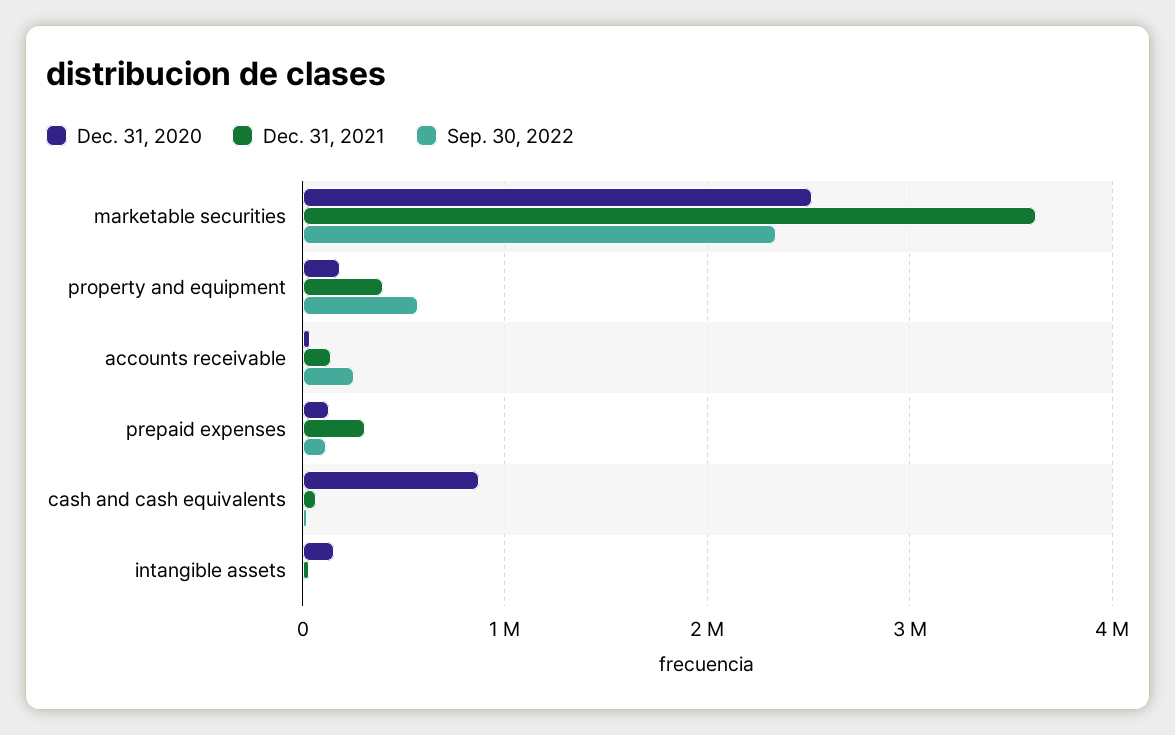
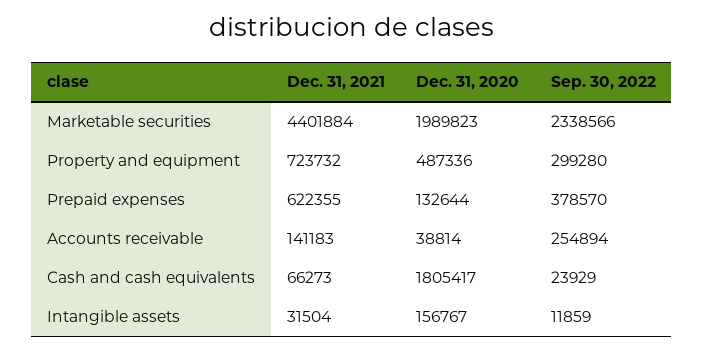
Dec. 31, 2020, marketable securities: 2500000 -> 1989823
Dec. 31, 2021, marketable securities: 3600000 -> 4401884
Dec. 31, 2020, property and equipment: 200000 -> 487336
Dec. 31, 2021, property and equipment: 400000 -> 723732
Sep. 30, 2022, property and equipment: 600000 -> 299280
Dec. 31, 2021, prepaid expenses: 300000 -> 622355
Sep. 30, 2022, prepaid expenses: 100000 -> 378570
Dec. 31, 2020, cash and cash equivalents: 900000 -> 1805417

